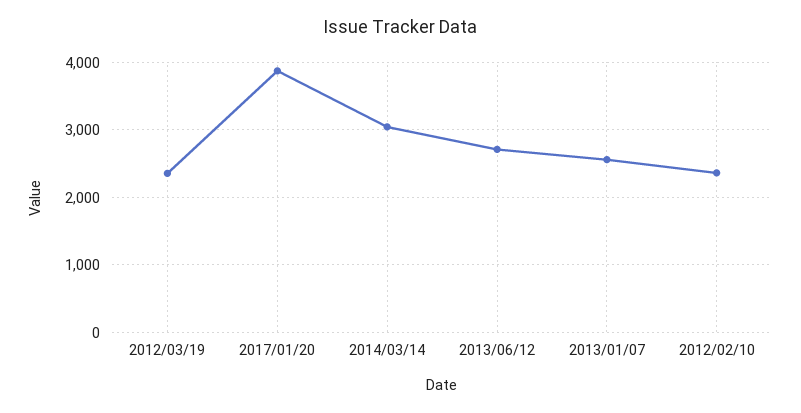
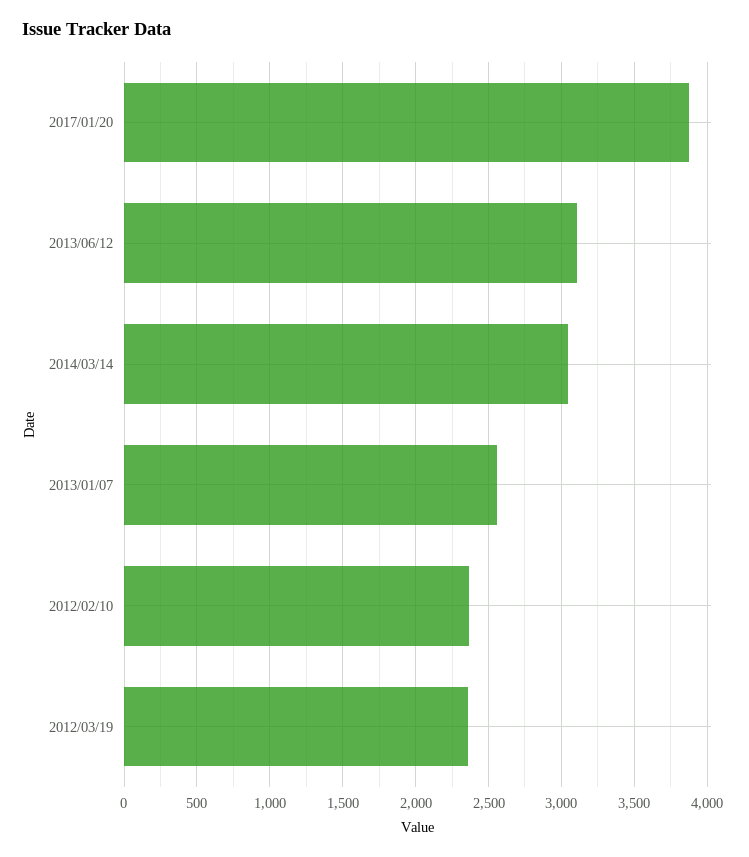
2013/06/12: 2700 -> 3100

